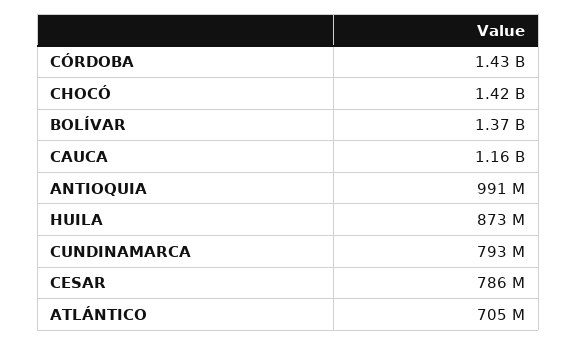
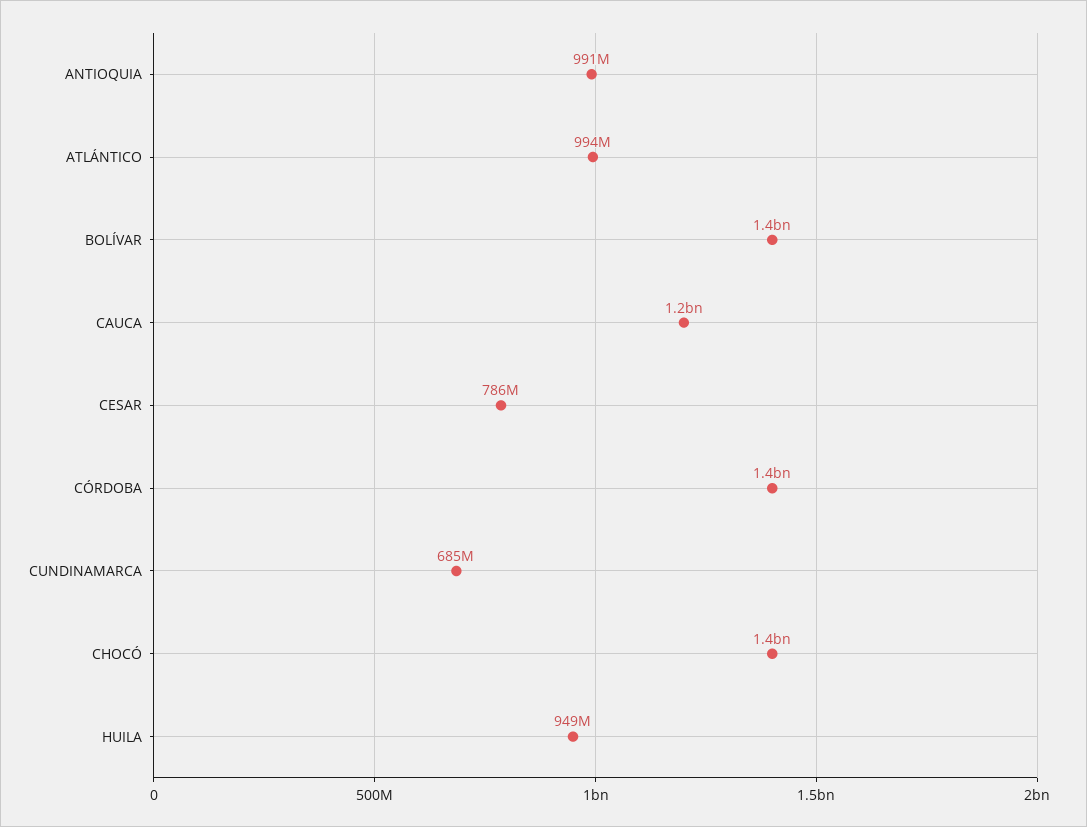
HUILA: 873000000 -> 949000000
CUNDINAMARCA: 793000000 -> 685000000
ATLÁNTICO: 705000000 -> 994000000

